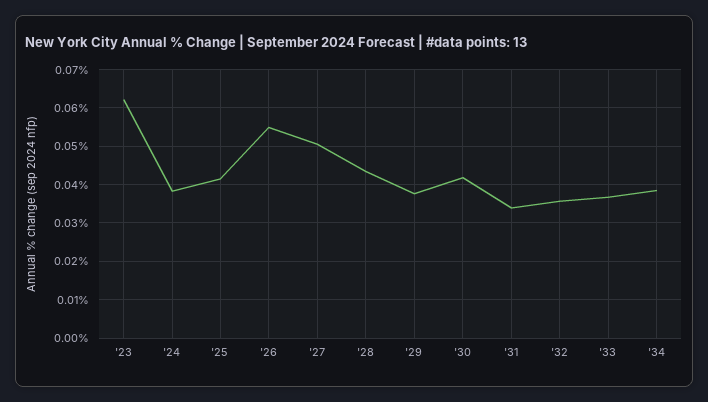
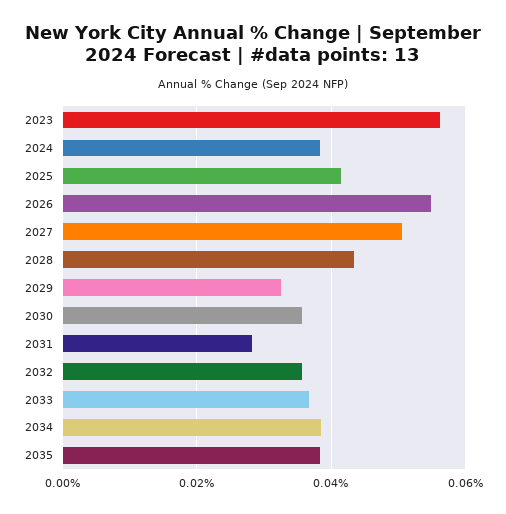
'23: 0.062 -> 0.056
'29: 0.038 -> 0.032
'30: 0.042 -> 0.036
'31: 0.034 -> 0.028
2035: none -> 0.038

